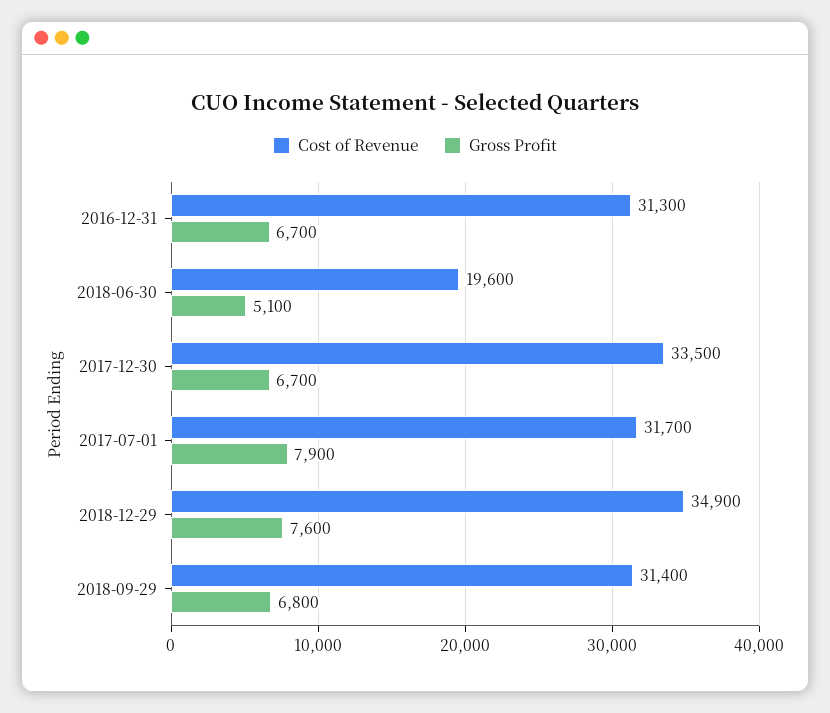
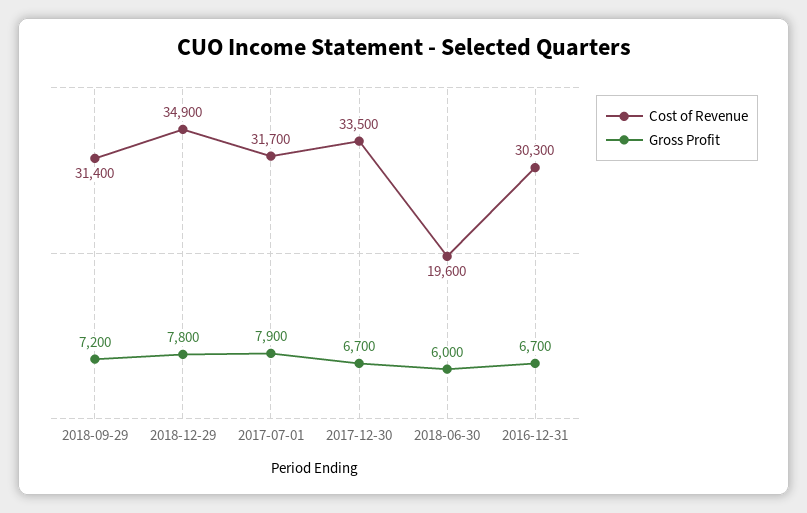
Cost of Revenue, 2016-12-31: 31300 -> 30300
Gross Profit, 2018-06-30: 5100 -> 6000
Gross Profit, 2018-12-29: 7600 -> 7800
Gross Profit, 2018-09-29: 6800 -> 7200

